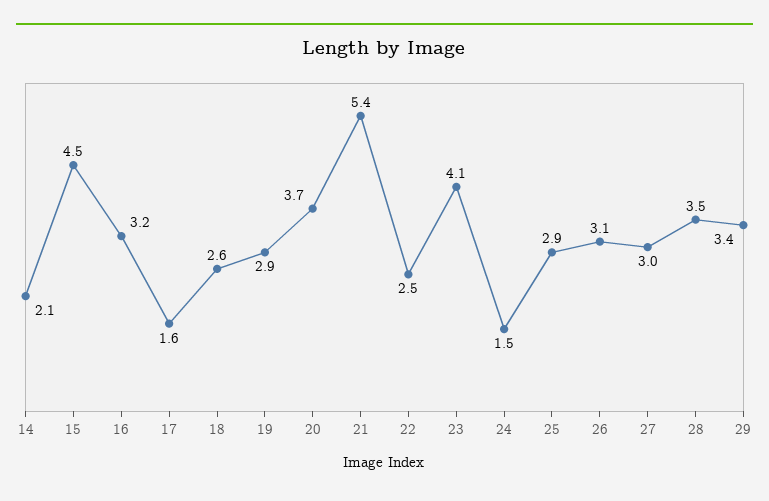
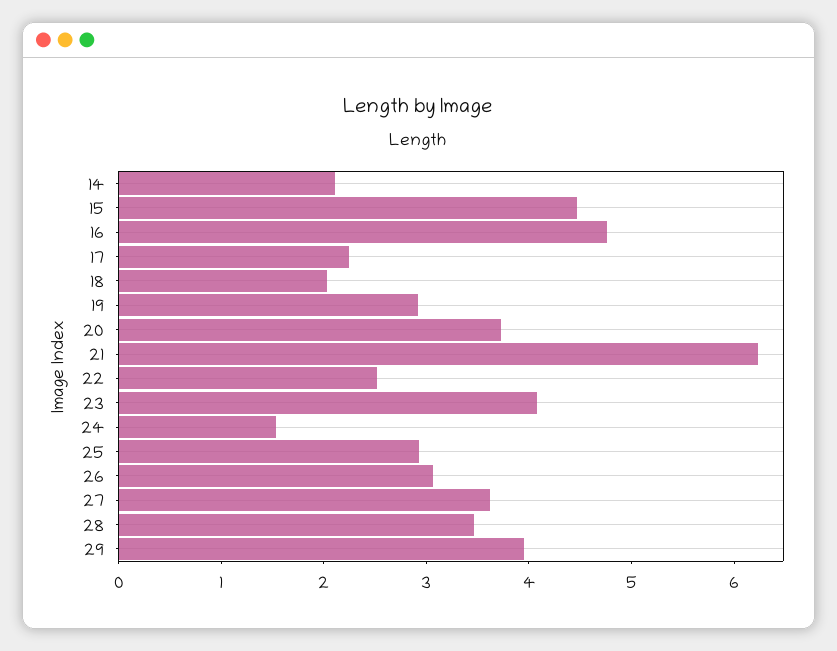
16: 3.2 -> 4.8
17: 1.6 -> 2.2
18: 2.6 -> 2
21: 5.4 -> 6.2
27: 3 -> 3.6
29: 3.4 -> 4

